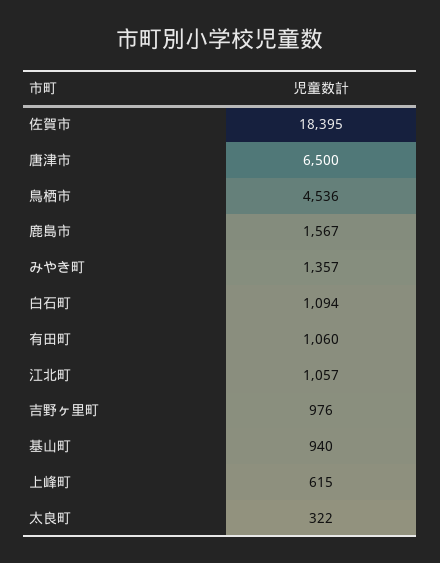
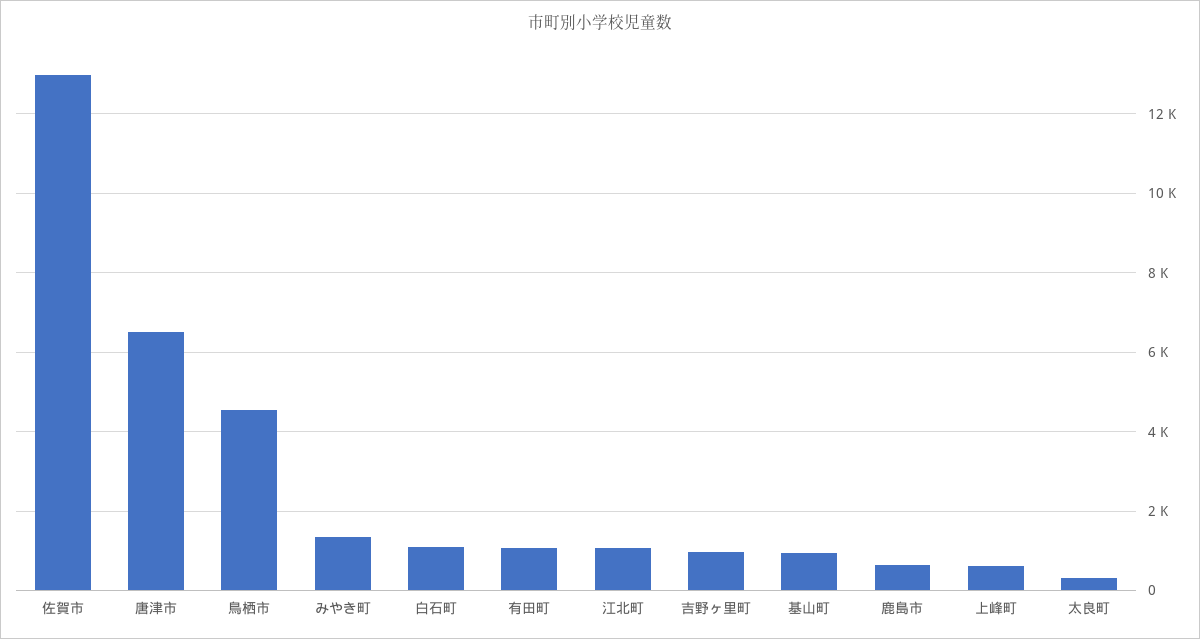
佐賀市: 18395 -> 13000
鹿島市: 1567 -> 600

